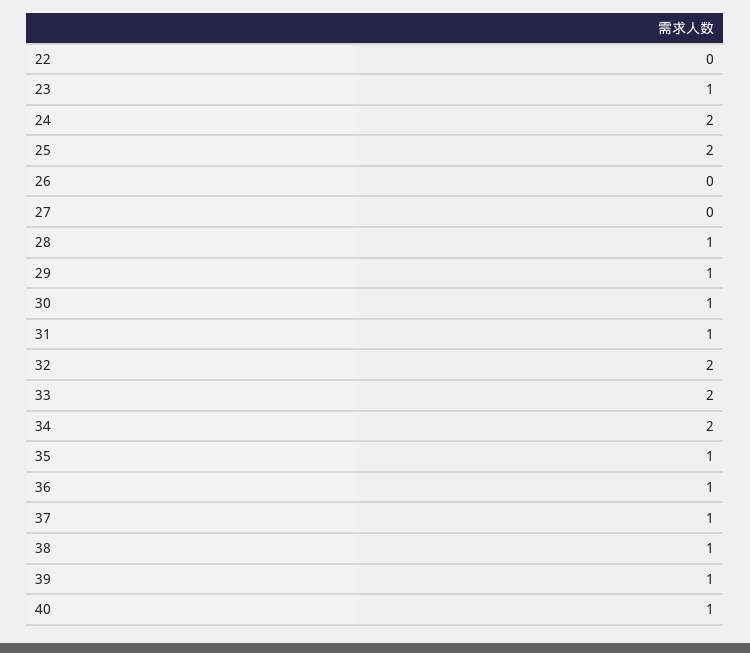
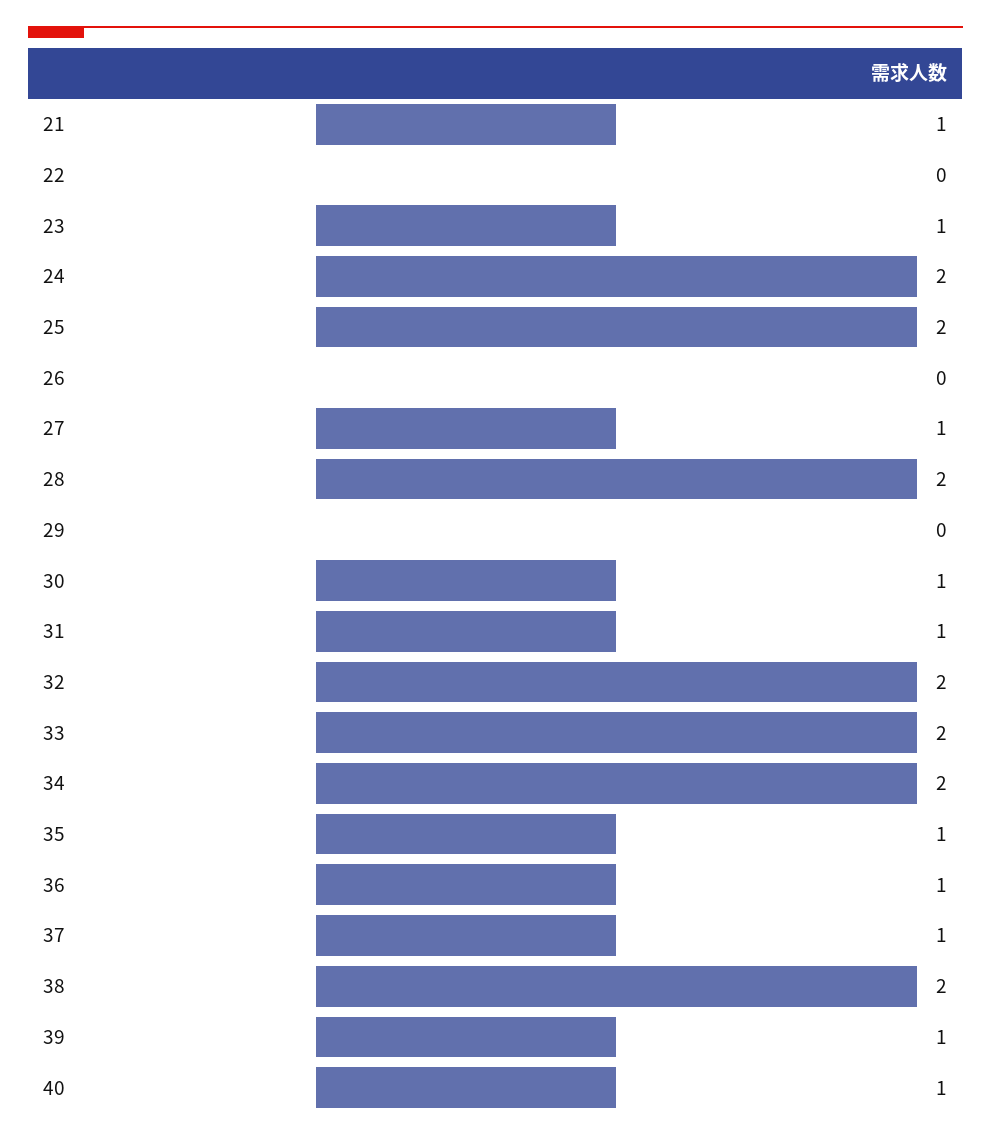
27: 0 -> 1
28: 1 -> 2
29: 1 -> 0
38: 1 -> 2
21: none -> 1

